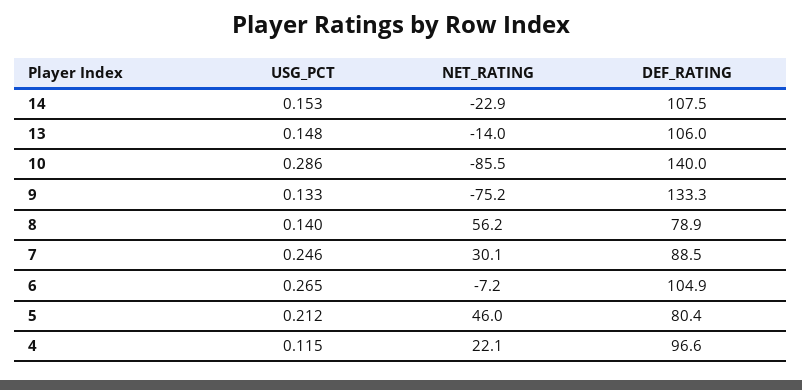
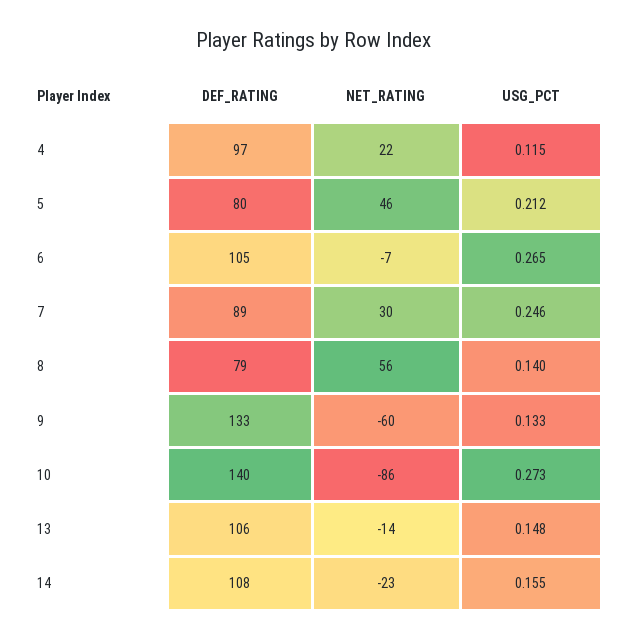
USG_PCT, 14: 0.153 -> 0.155
USG_PCT, 10: 0.286 -> 0.273
NET_RATING, 9: -75.2 -> -60

